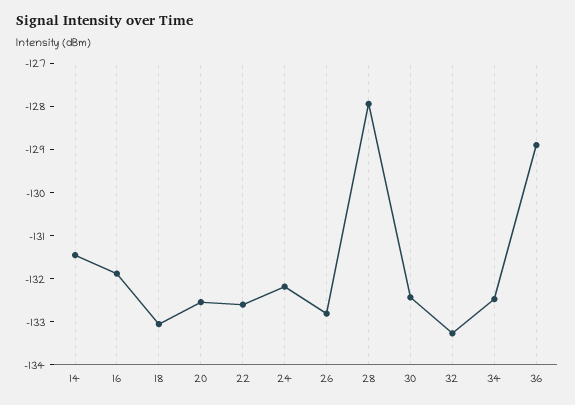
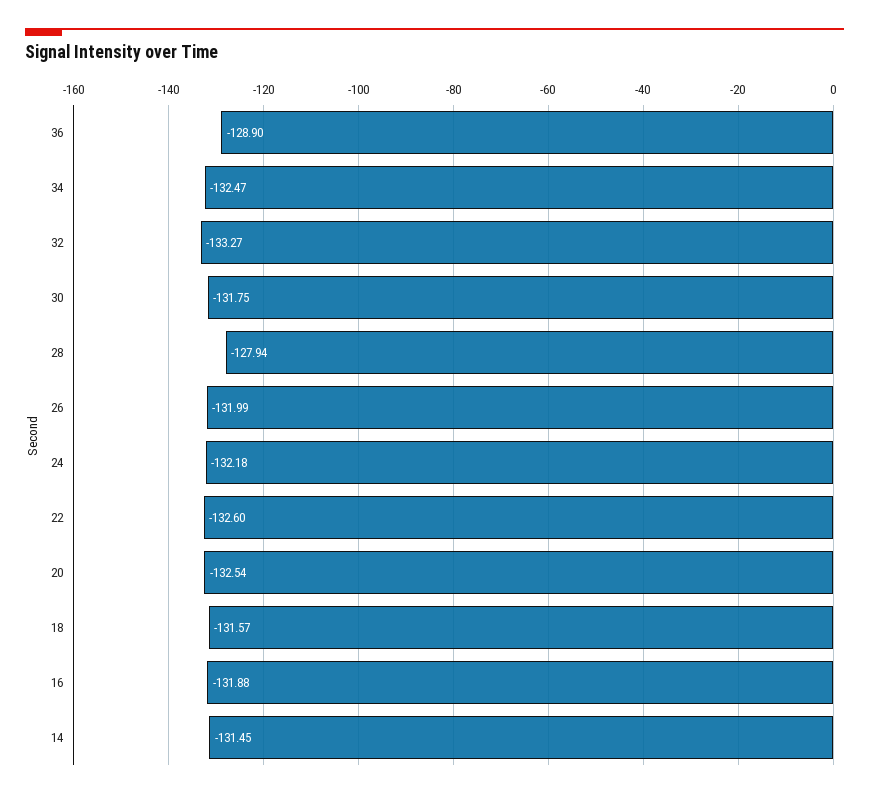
18: -133 -> -131.57
26: -132.8 -> -131.99
30: -132.4 -> -131.75

